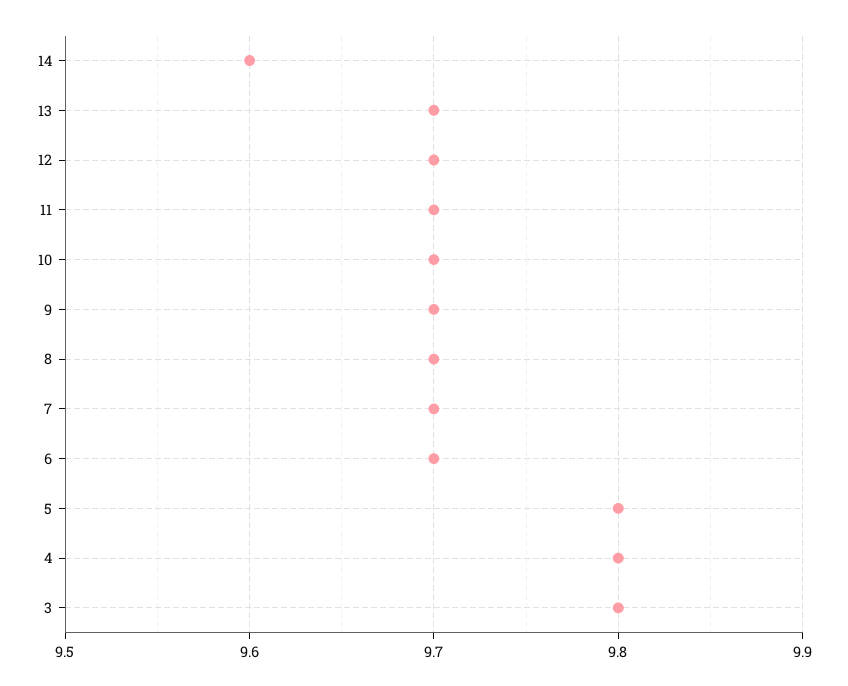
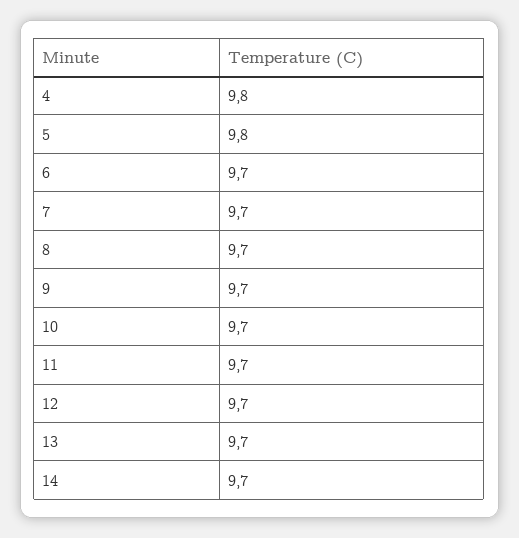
14: 9.6 -> 9.7
3: 9.8 -> none

